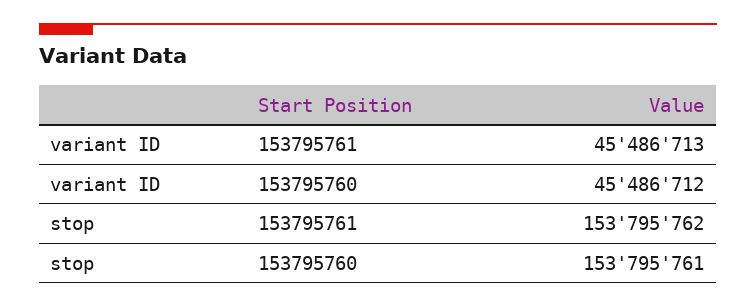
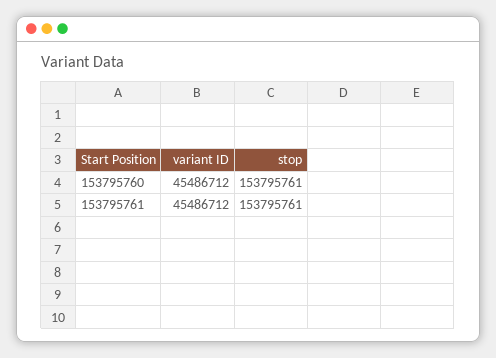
variant ID, 153795761: 45486713 -> 45486712
stop, 153795761: 153795762 -> 153795761

